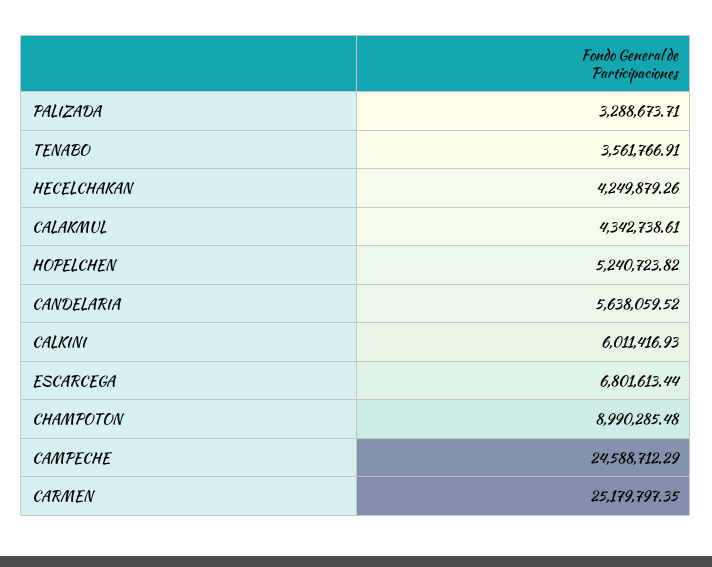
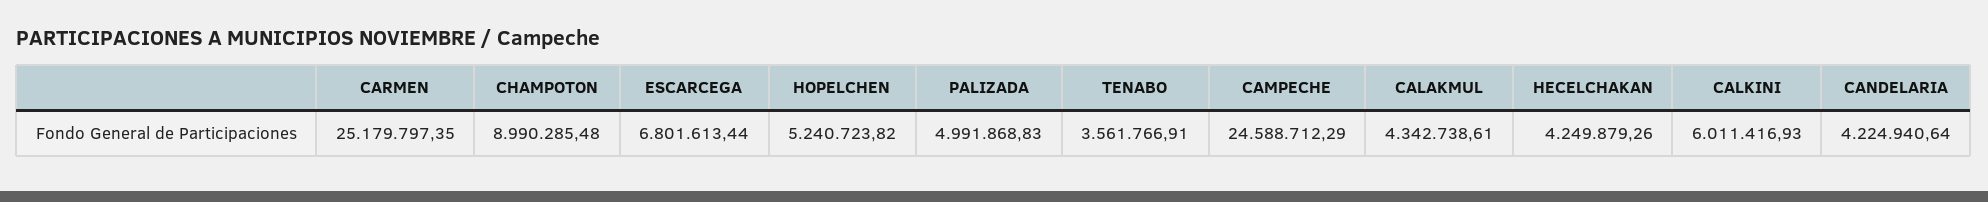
PALIZADA: 3288673.71 -> 4991868.83
CANDELARIA: 5638059.52 -> 4224940.64

